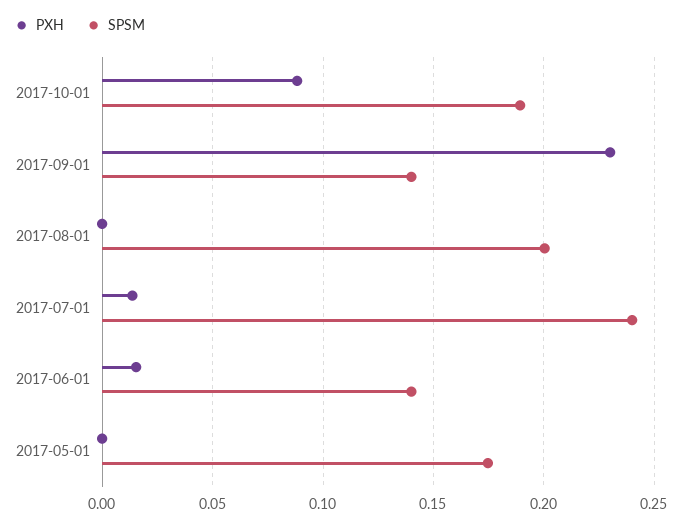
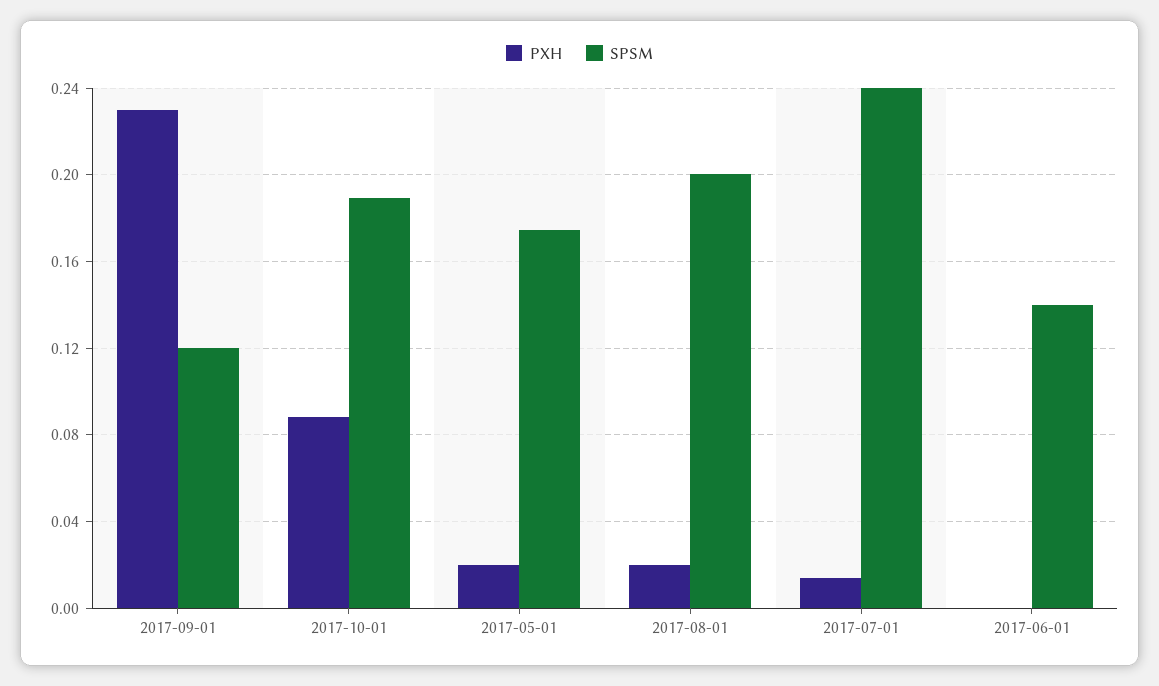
SPSM, 2017-09-01: 0.14 -> 0.12
PXH, 2017-08-01: 0 -> 0.02
PXH, 2017-06-01: 0.015 -> 0
PXH, 2017-05-01: 0 -> 0.02

